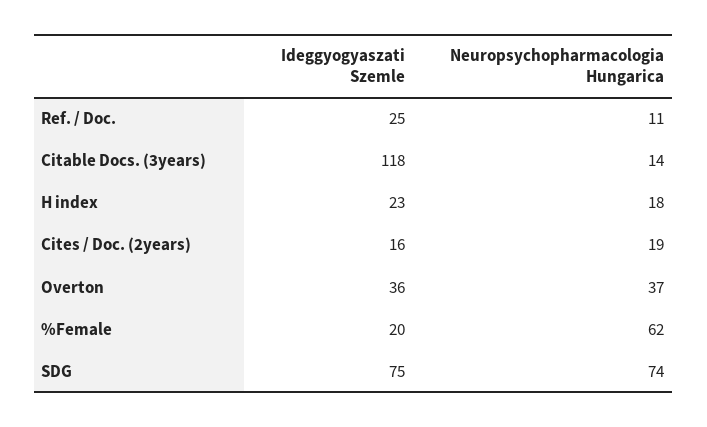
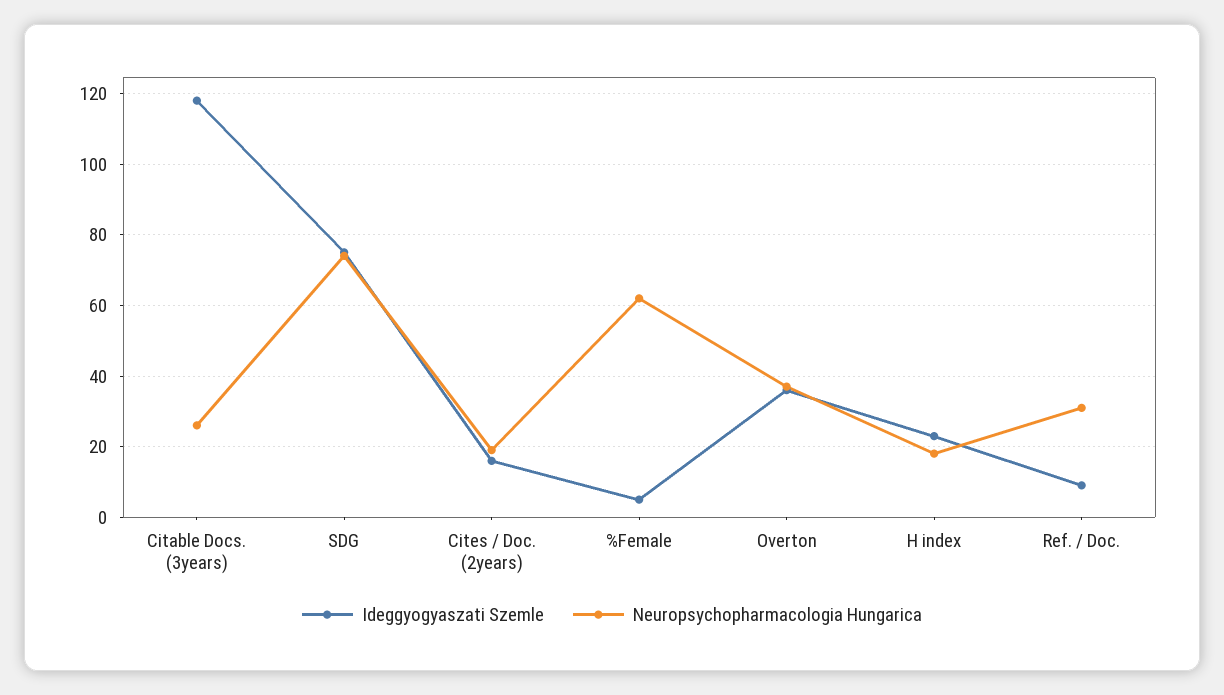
Ideggyogyaszati Szemle, Ref. / Doc.: 25 -> 10
Neuropsychopharmacologia Hungarica, Ref. / Doc.: 11 -> 30
Neuropsychopharmacologia Hungarica, Citable Docs. (3years): 14 -> 25
Ideggyogyaszati Szemle, %Female: 20 -> 5

